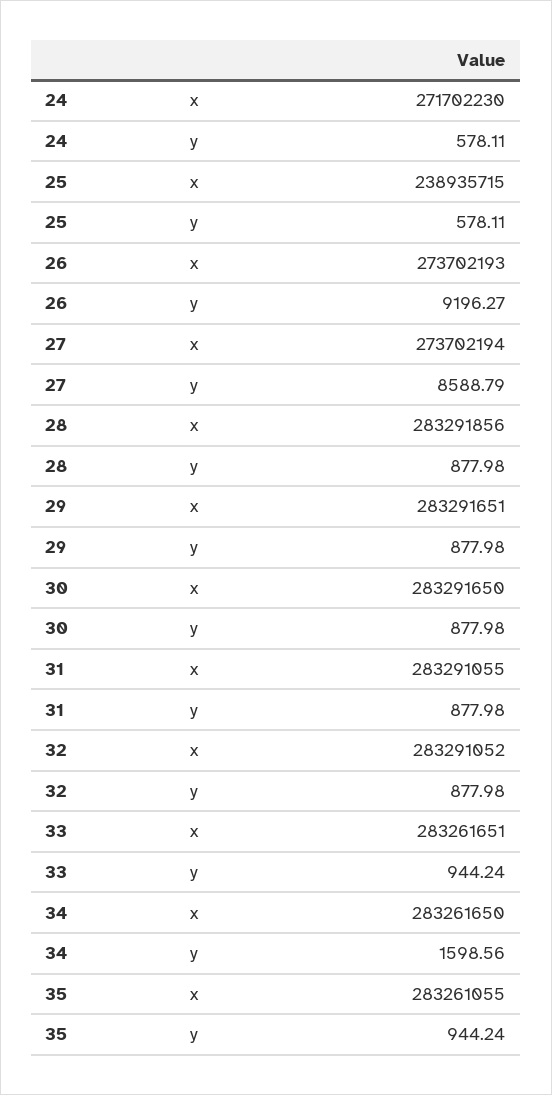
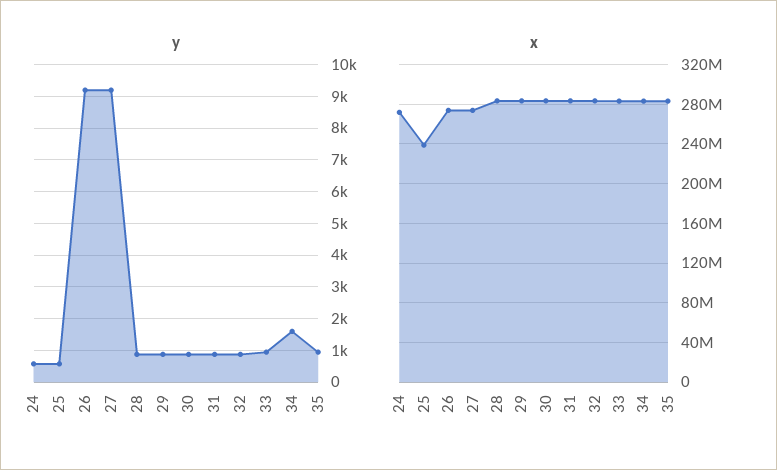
y, 27: 8588.79 -> 9200

